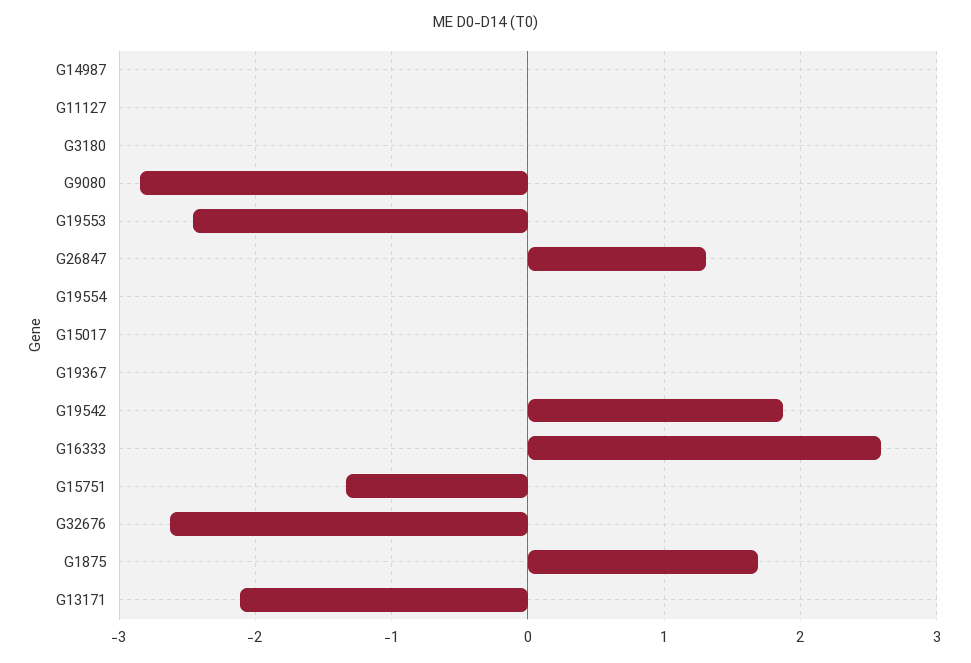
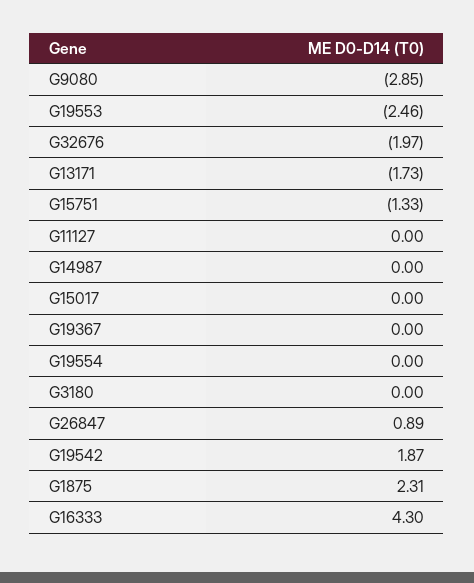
G26847: 1.3 -> 0.89
G16333: 2.6 -> 4.3
G32676: -2.6 -> -1.97
G1875: 1.7 -> 2.31
G13171: -2.1 -> -1.73

